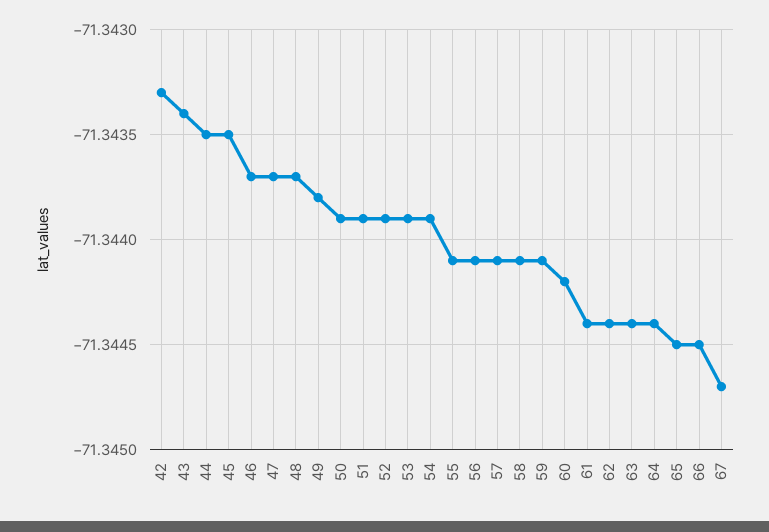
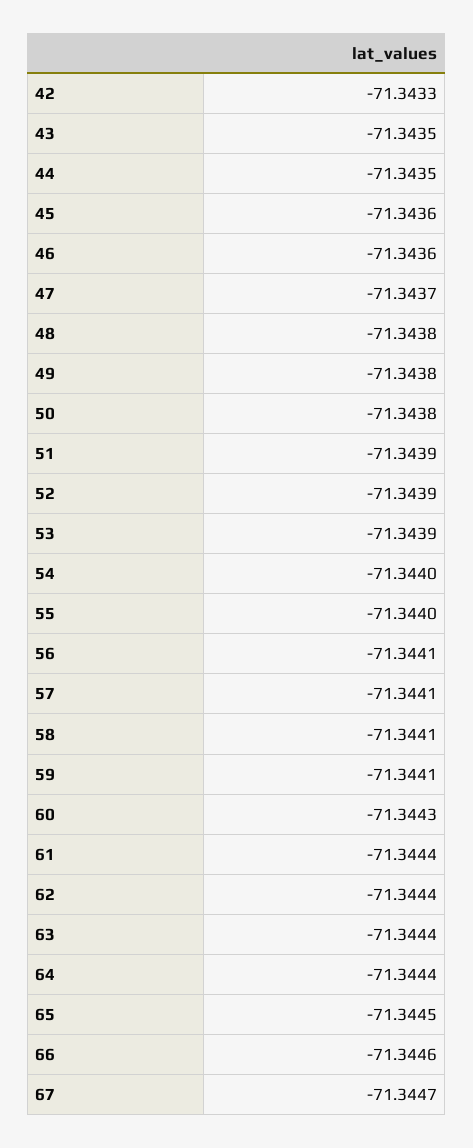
43: -71.3434 -> -71.3435
45: -71.3435 -> -71.3436
46: -71.3437 -> -71.3436
48: -71.3437 -> -71.3438
50: -71.3439 -> -71.3438
54: -71.3439 -> -71.344
55: -71.3441 -> -71.344
60: -71.3442 -> -71.3443
66: -71.3445 -> -71.3446

